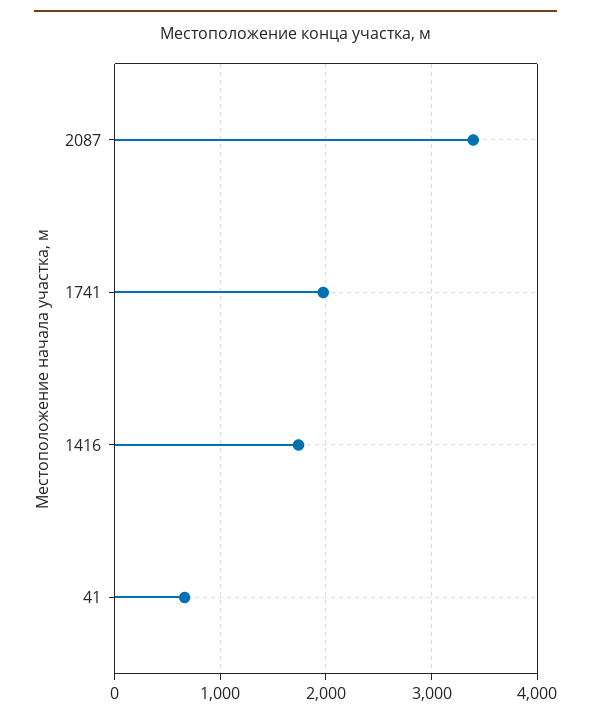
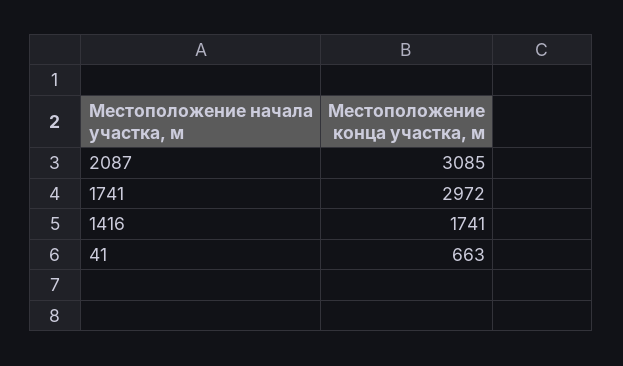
2087: 3400 -> 3085
1741: 2000 -> 2972

